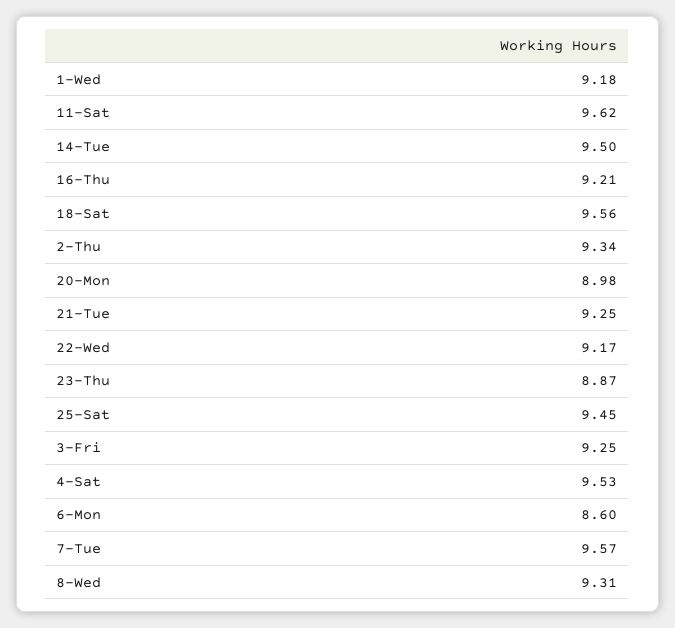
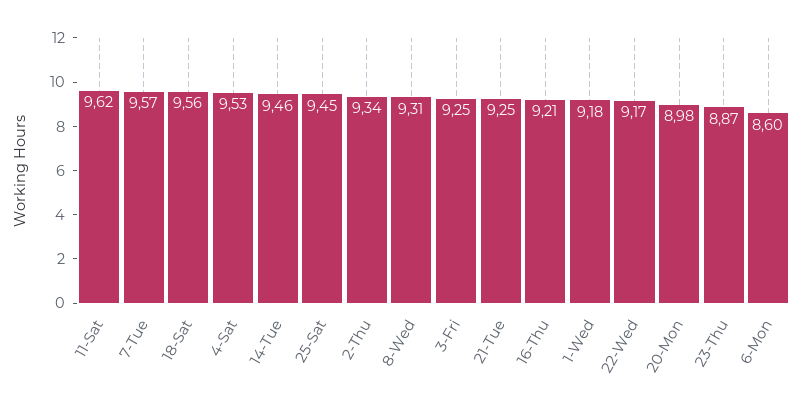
14-Tue: 9.5 -> 9.46

